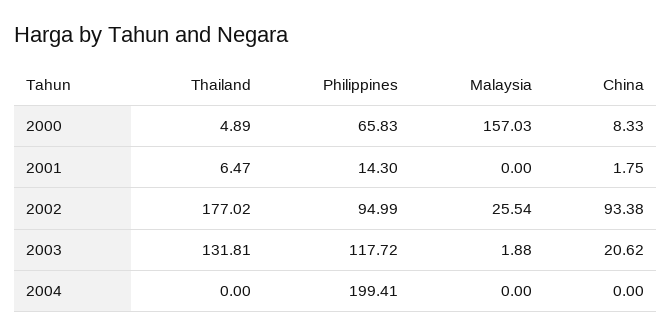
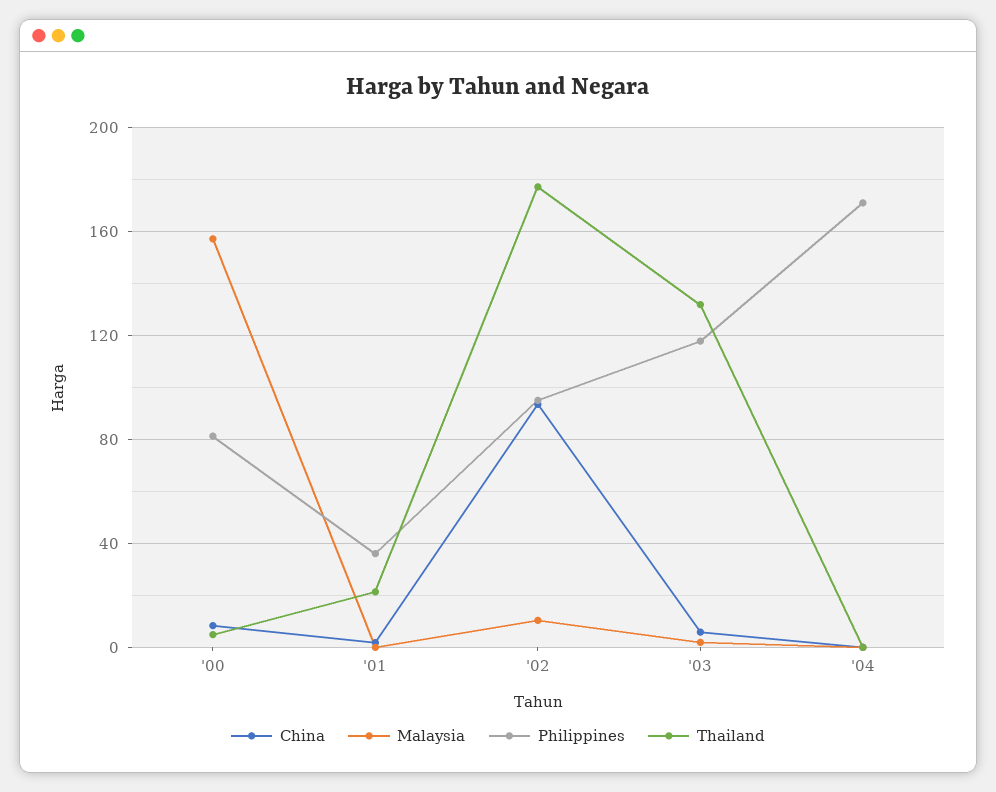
Philippines, 2000: 65.83 -> 80
Thailand, 2001: 6.47 -> 20
Philippines, 2001: 14.3 -> 35
Malaysia, 2002: 25.54 -> 10
China, 2003: 20.62 -> 5
Philippines, 2004: 199.41 -> 170

